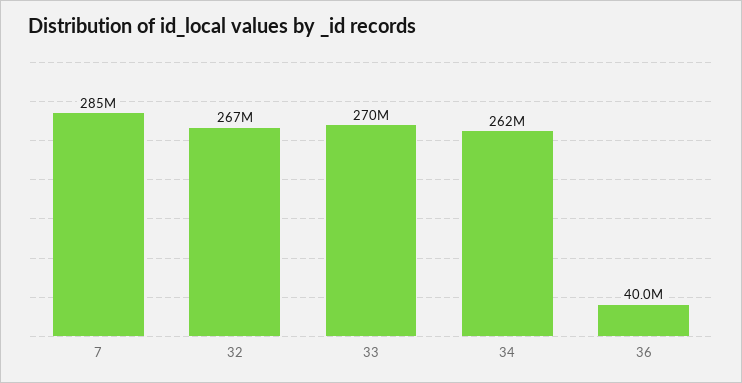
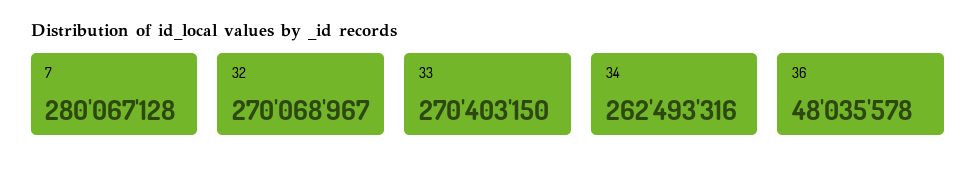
7: 285000000 -> 280067128
32: 267000000 -> 270068967
36: 40000000 -> 48035578

